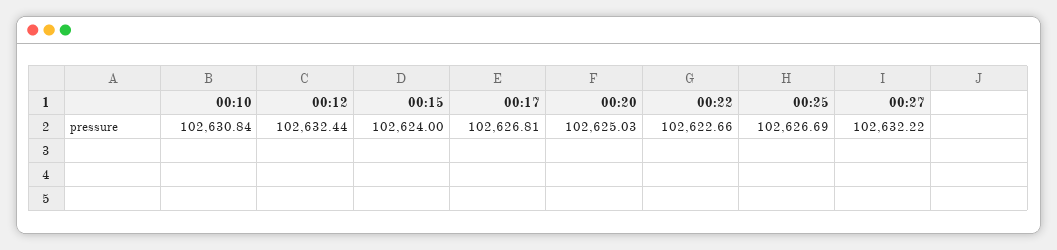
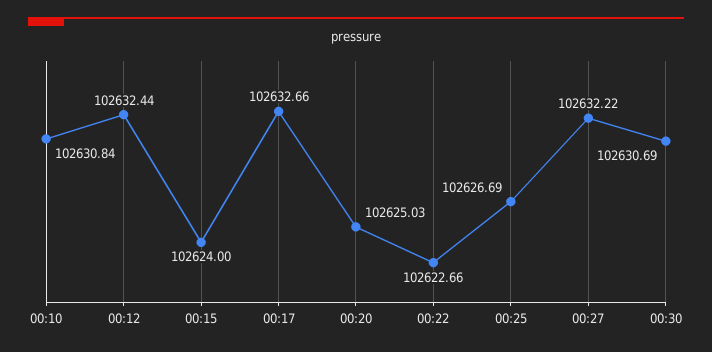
00:17: 102626.81 -> 102632.66
00:30: none -> 102630.69

